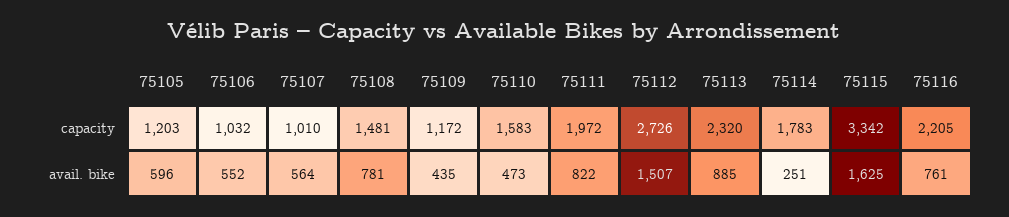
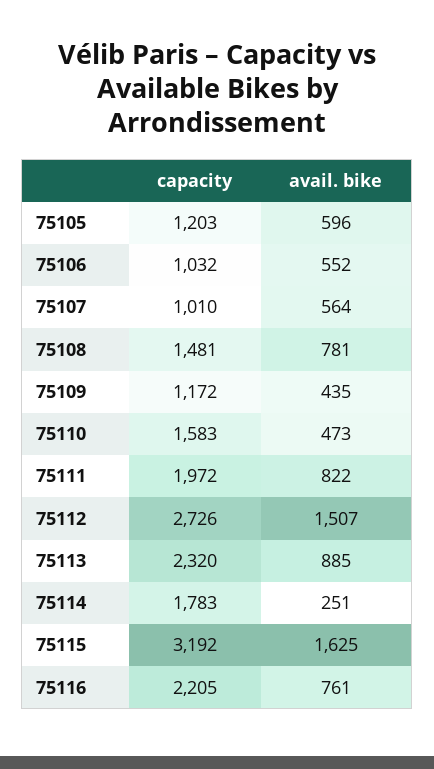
75115, capacity: 3342 -> 3192

